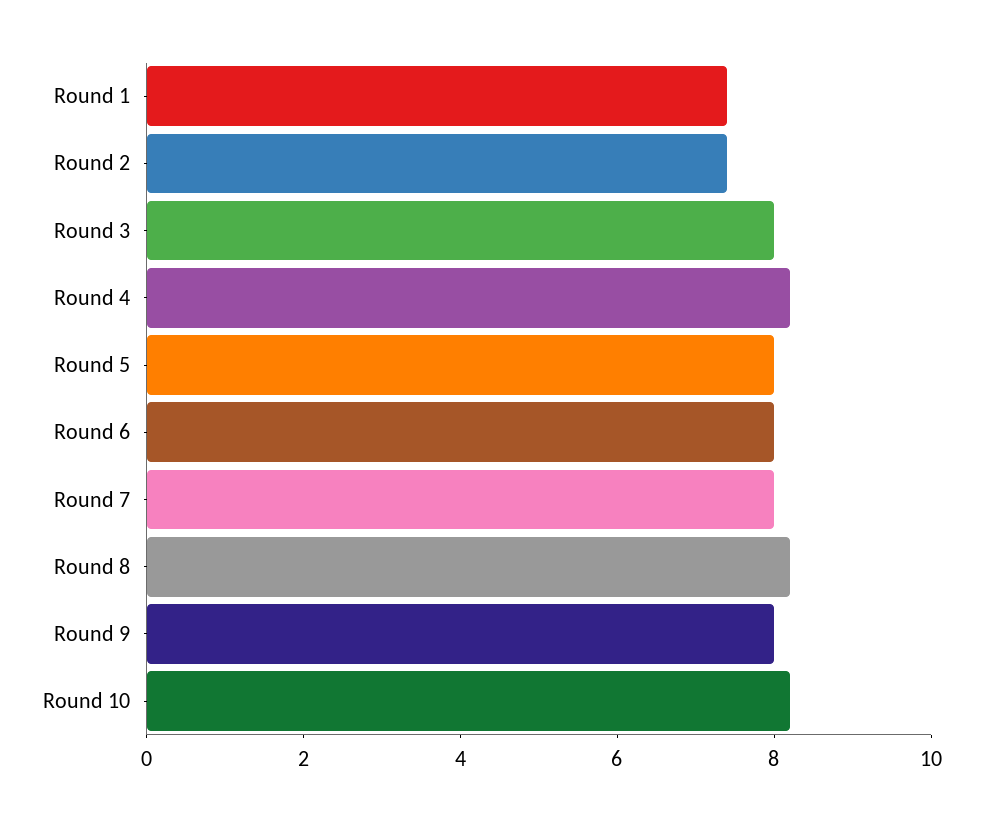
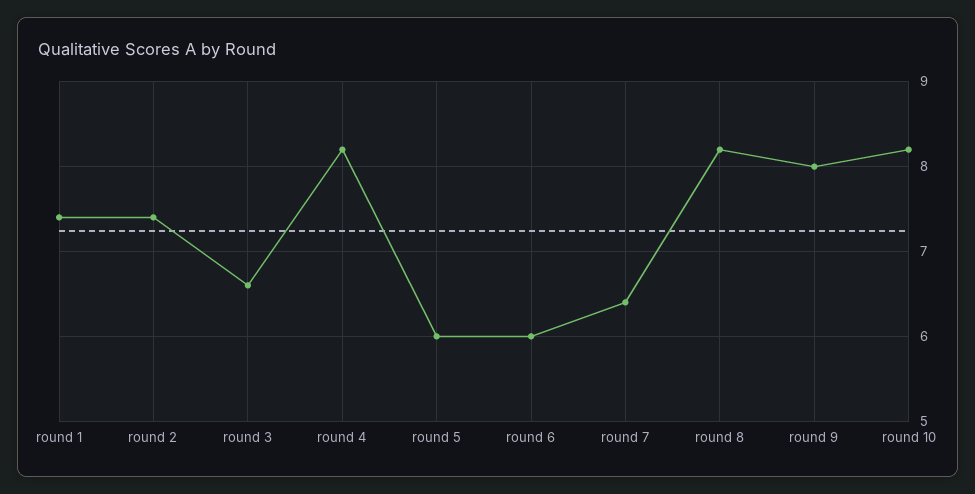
Round 3: 8 -> 6.6
Round 5: 8 -> 6
Round 6: 8 -> 6
Round 7: 8 -> 6.4

